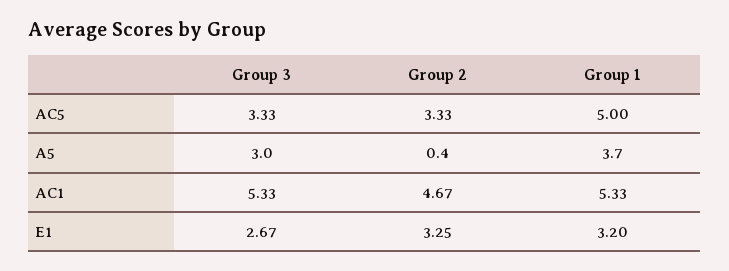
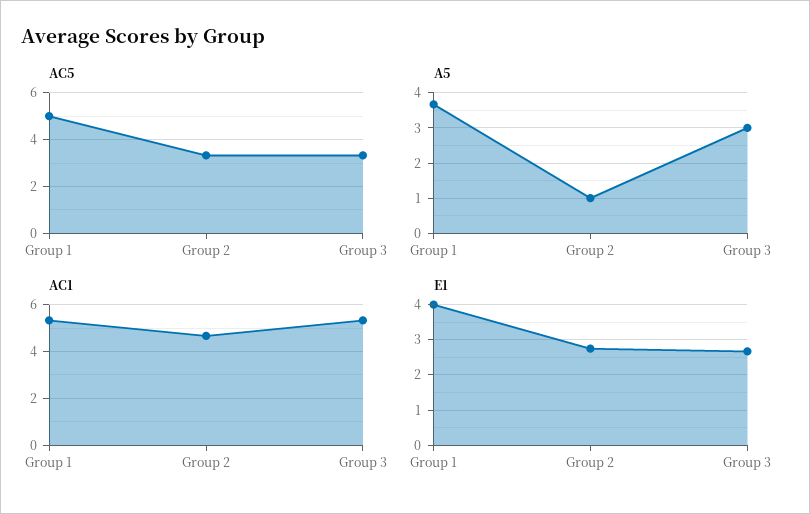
A5, Group 2: 0.4 -> 1
E1, Group 2: 3.25 -> 2.8
E1, Group 1: 3.2 -> 4

